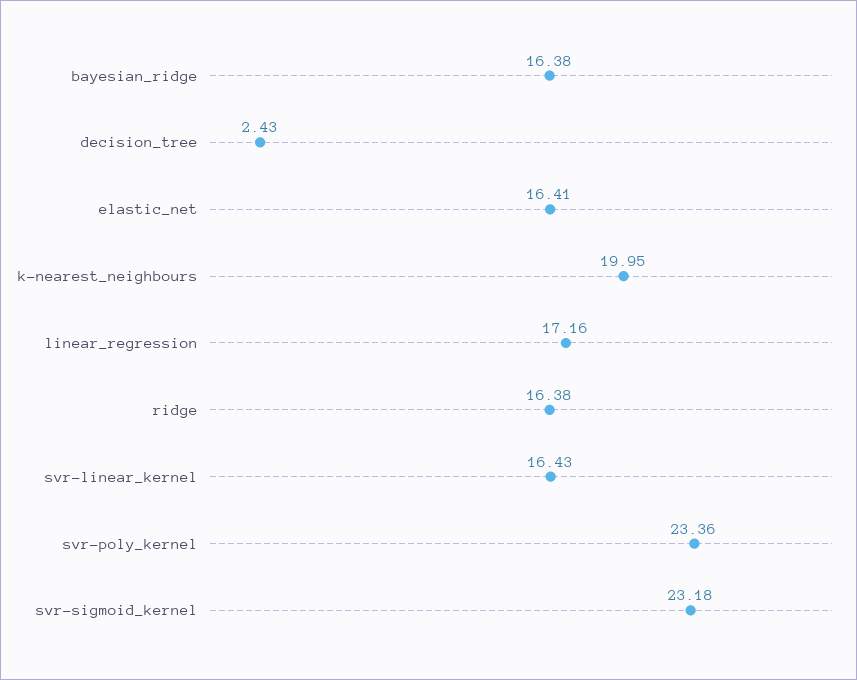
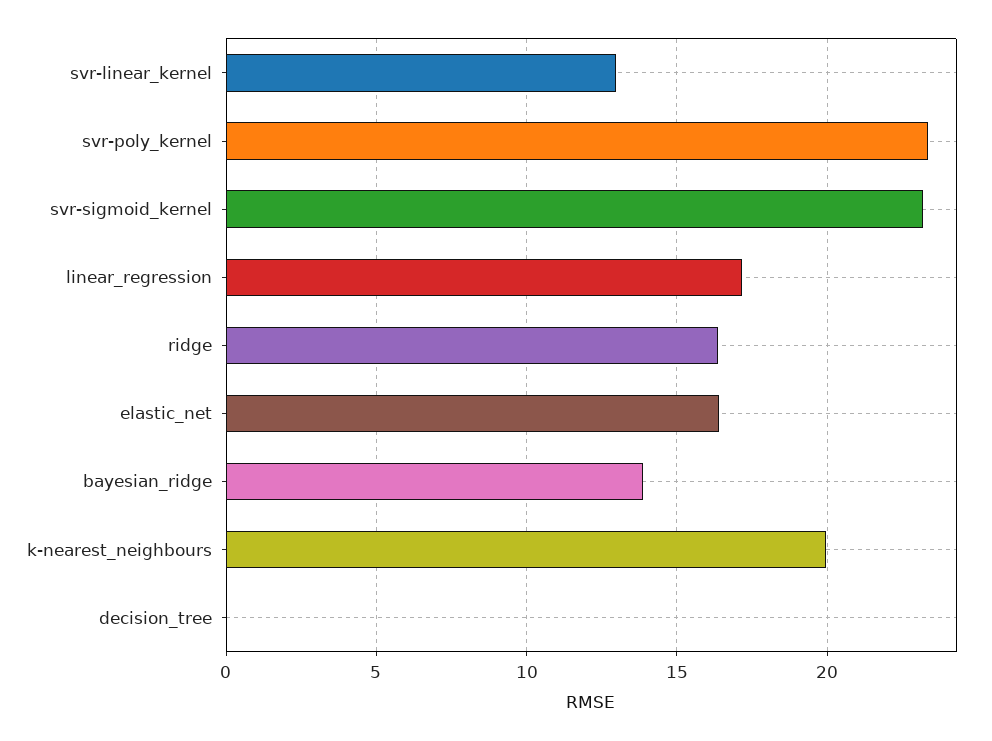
bayesian_ridge: 16.38 -> 14
decision_tree: 2.43 -> 0
svr-linear_kernel: 16.43 -> 13

